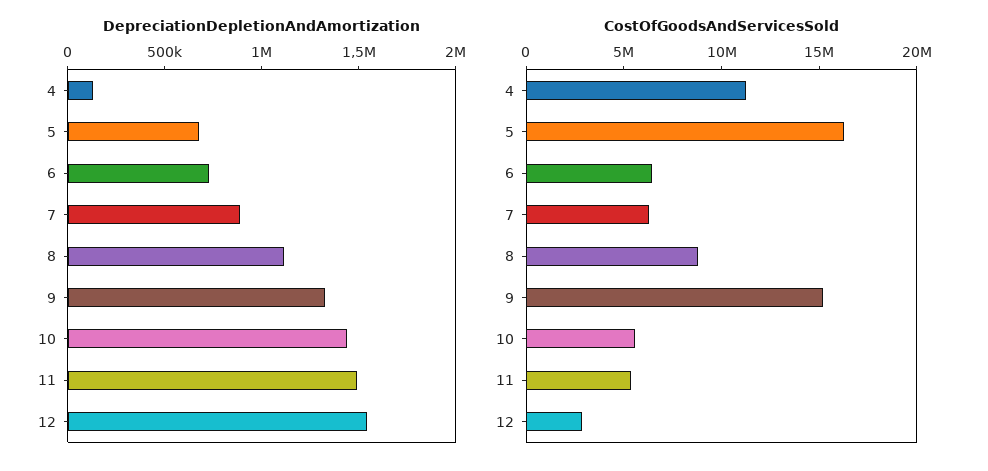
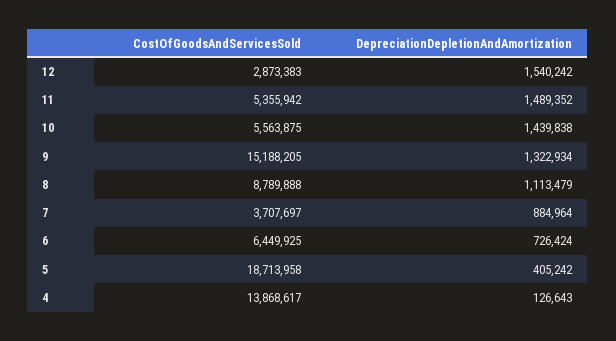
DepreciationDepletionAndAmortization, 5: 700000 -> 405242
CostOfGoodsAndServicesSold, 4: 11000000 -> 13868617
CostOfGoodsAndServicesSold, 5: 16000000 -> 18713958
CostOfGoodsAndServicesSold, 7: 6000000 -> 3707697

